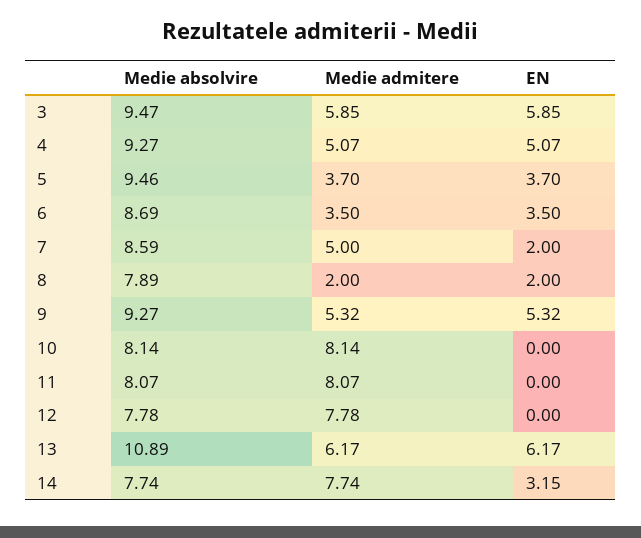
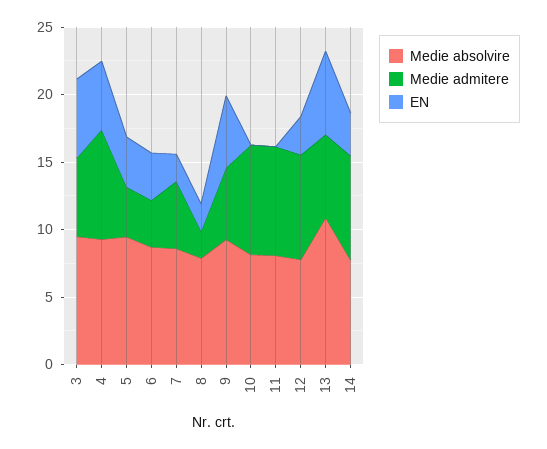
Medie admitere, 4: 5.07 -> 8
EN, 12: 0 -> 3

